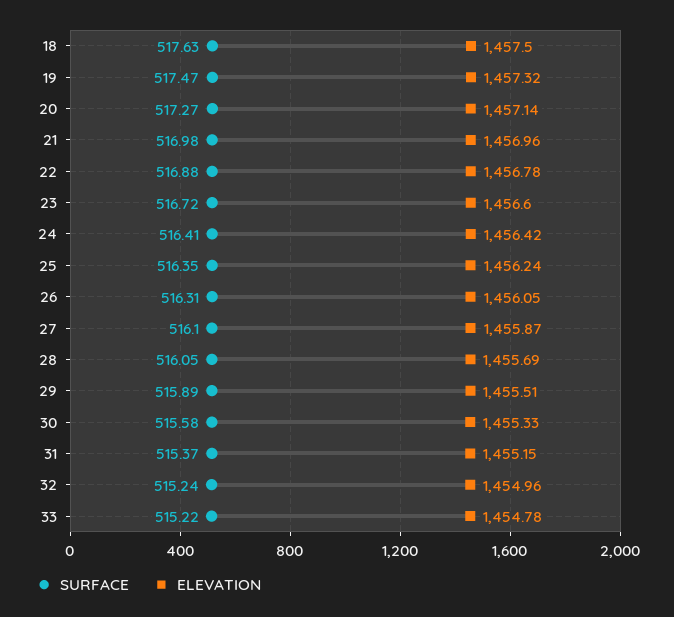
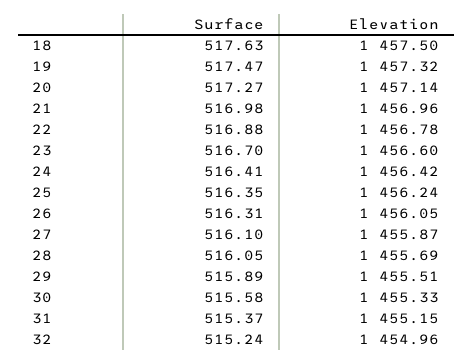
SURFACE, 23: 516.72 -> 516.7
SURFACE, 33: 515.22 -> none
ELEVATION, 33: 1454.78 -> none

